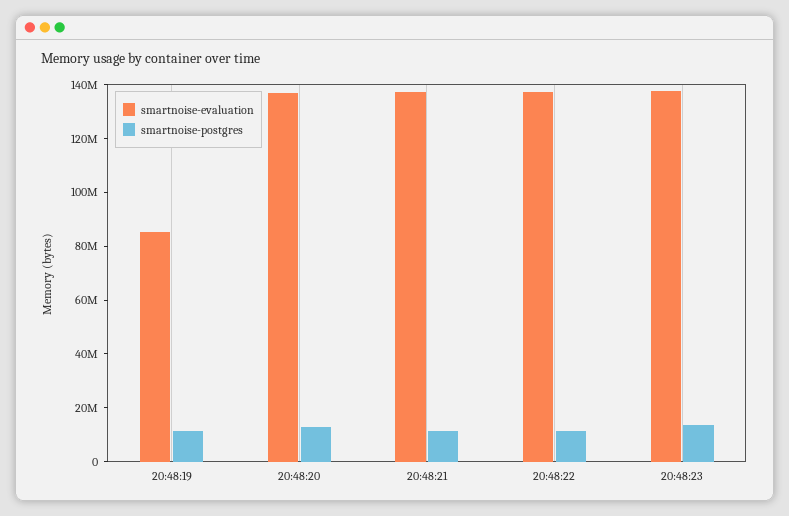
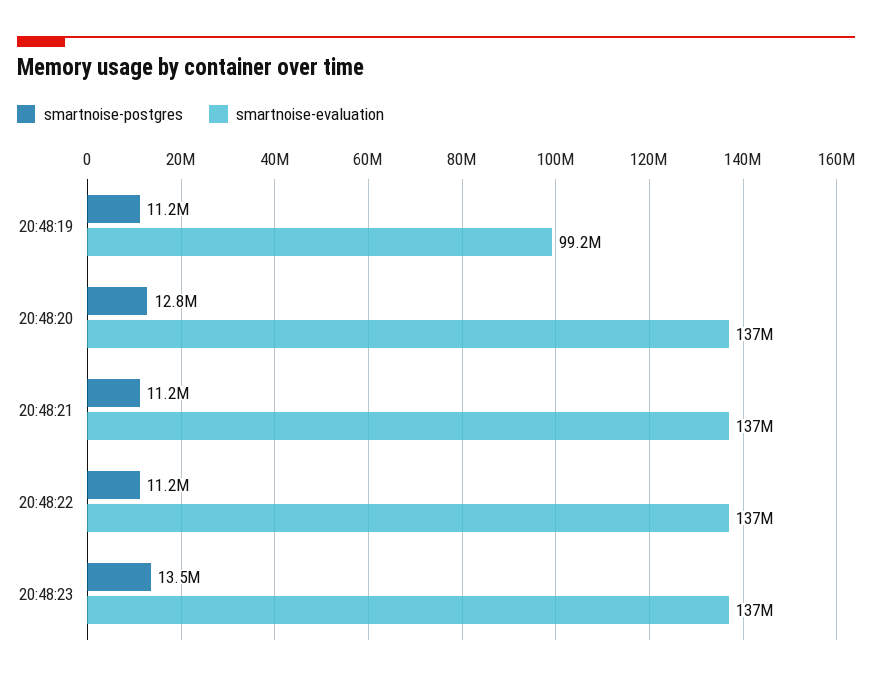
smartnoise-evaluation, 20:48:19: 85000000 -> 99200000

